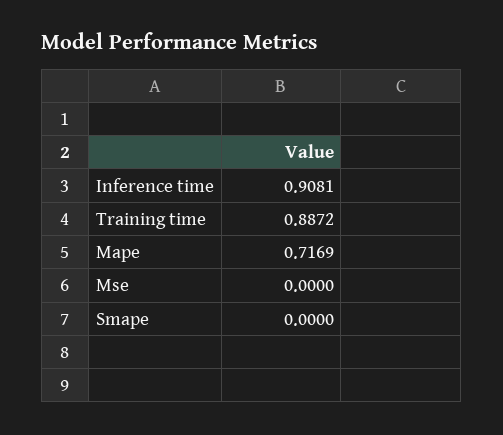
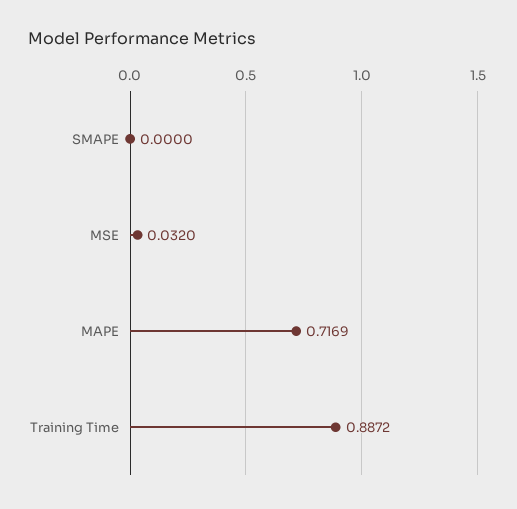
Inference time: 0.9081 -> none
Mse: 0 -> 0.032

